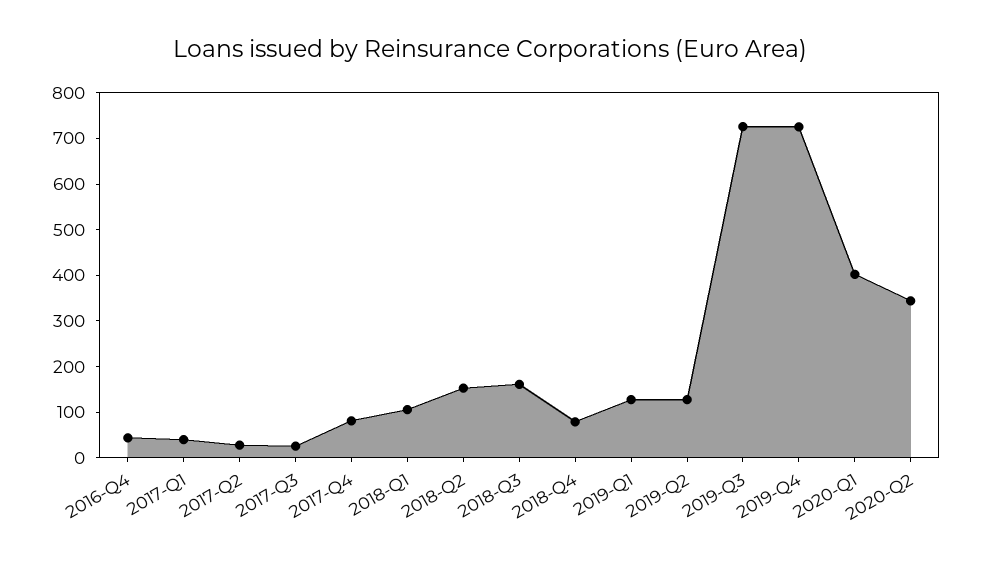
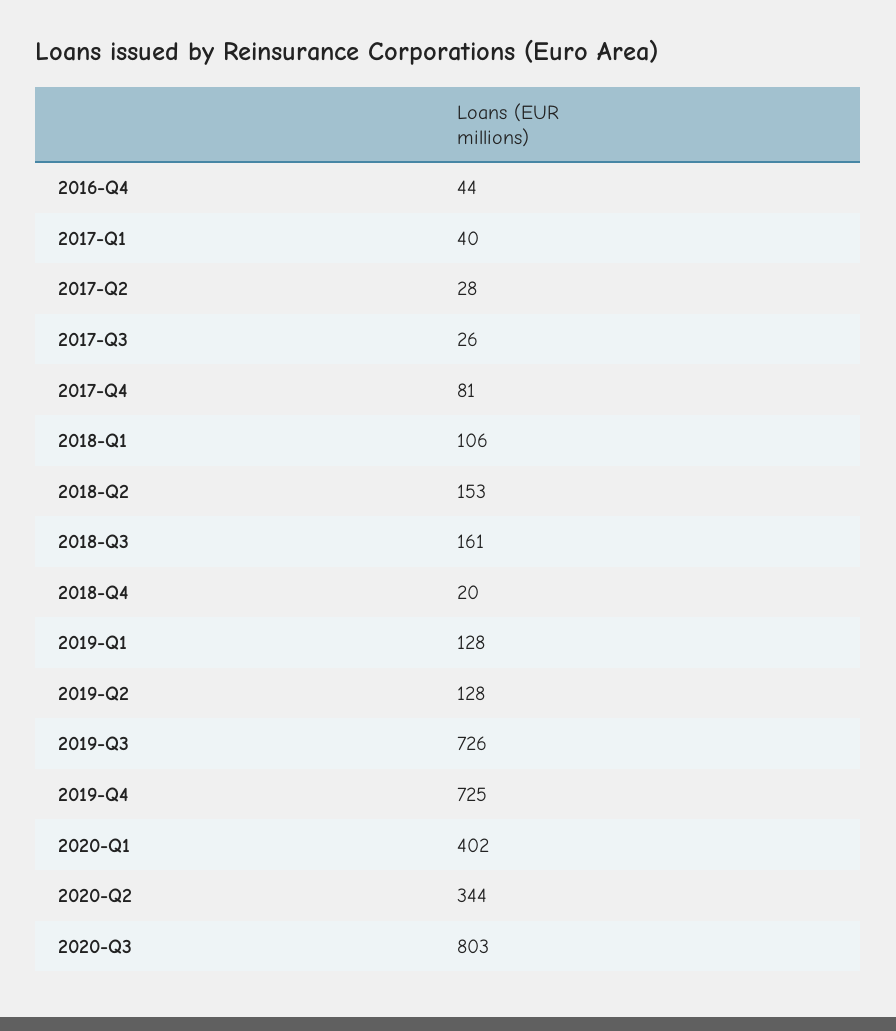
2018-Q4: 80 -> 20
2020-Q3: none -> 803

